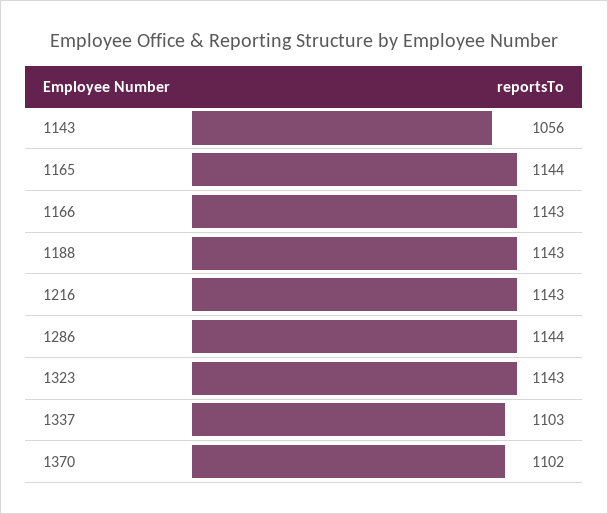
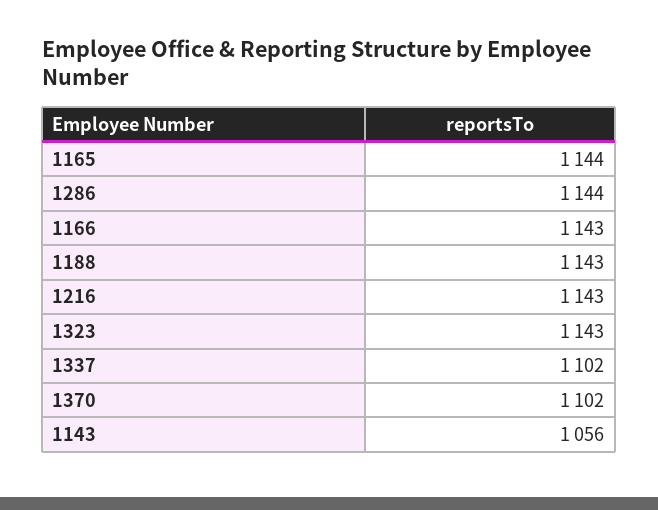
1337: 1103 -> 1102

